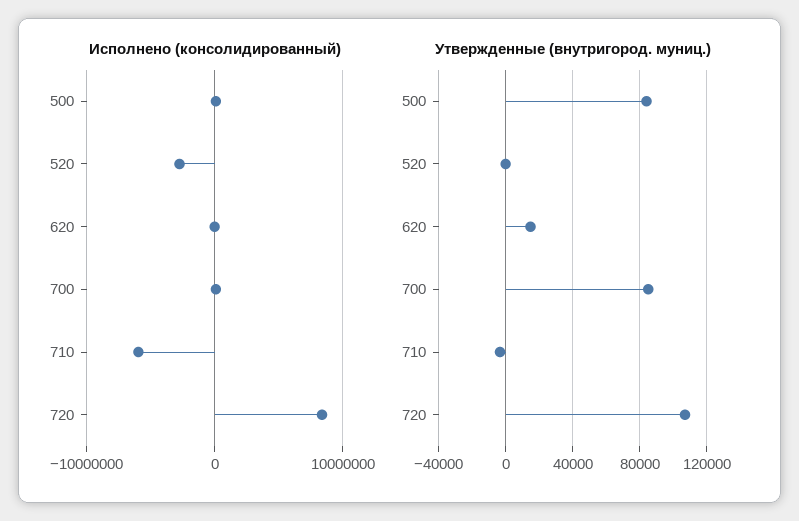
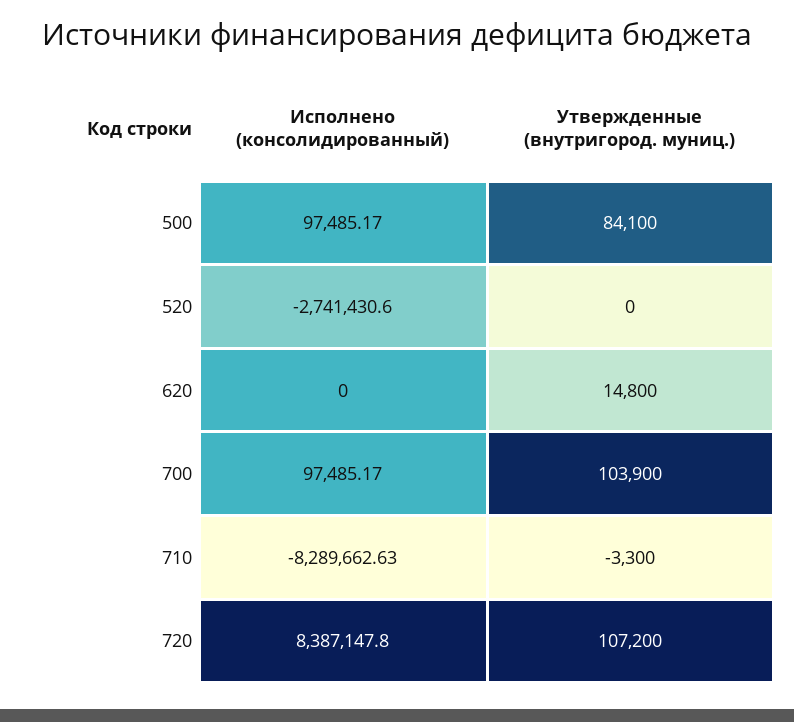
Исполнено (консолидированный), 710: -6000000 -> -8289662.63
Утвержденные (внутригород. муниц.), 700: 85000 -> 103900

